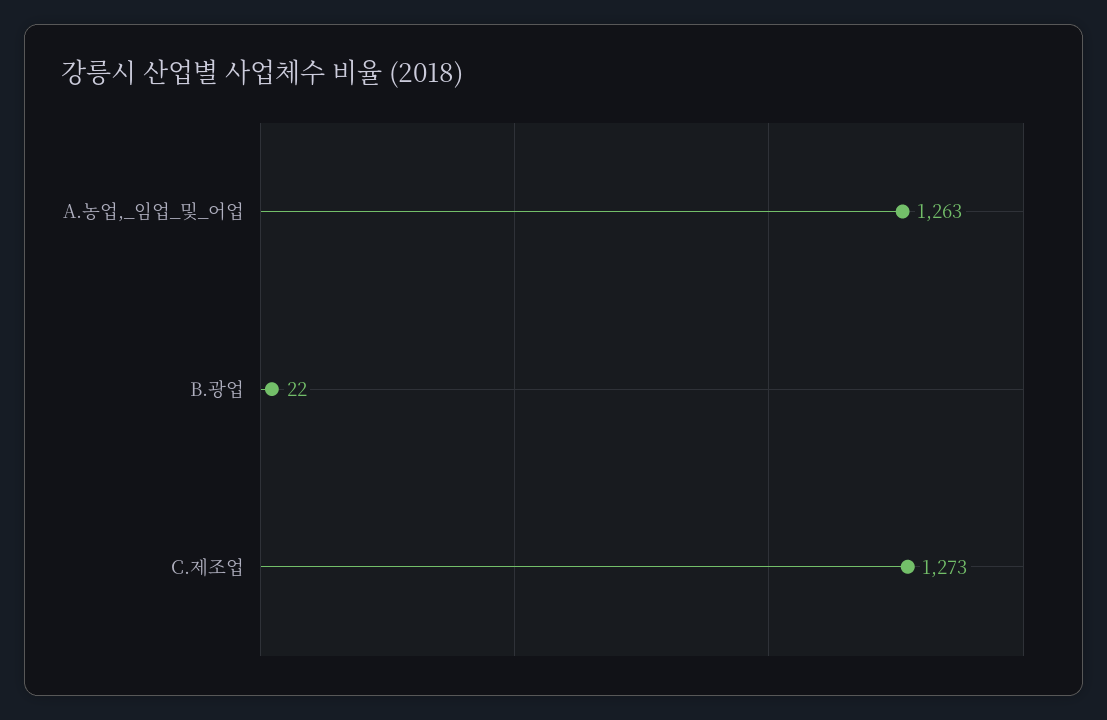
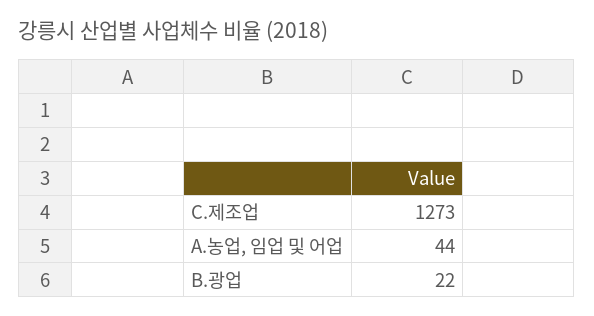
A.농업,_임업_및_어업: 1263 -> 44

